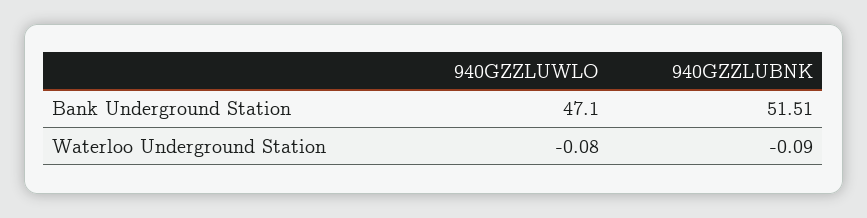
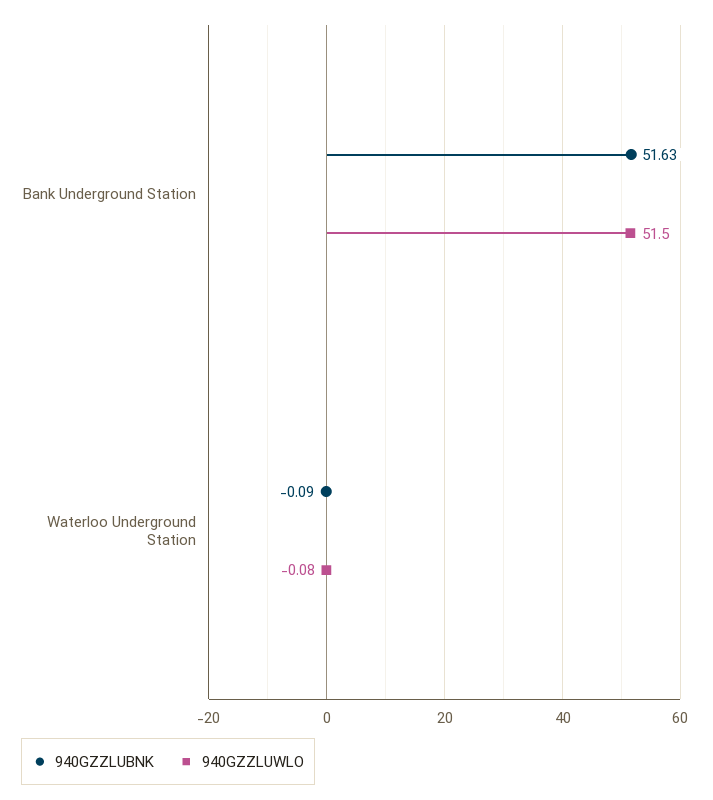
940GZZLUWLO, Bank Underground Station: 47.1 -> 51.5
940GZZLUBNK, Bank Underground Station: 51.51 -> 51.63

